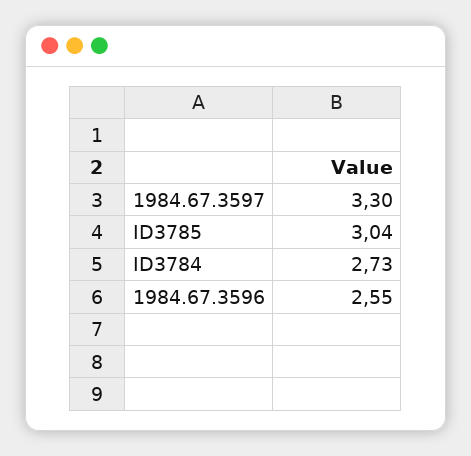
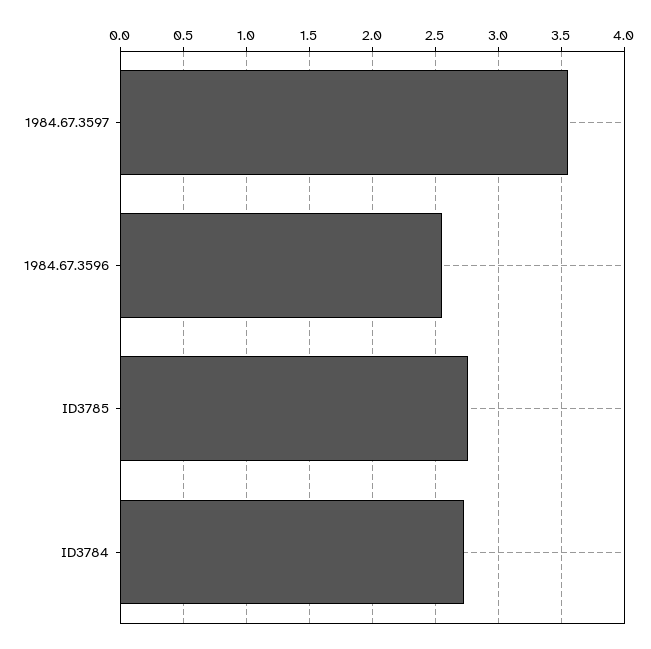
1984.67.3597: 3.3 -> 3.55
ID3785: 3.04 -> 2.75

